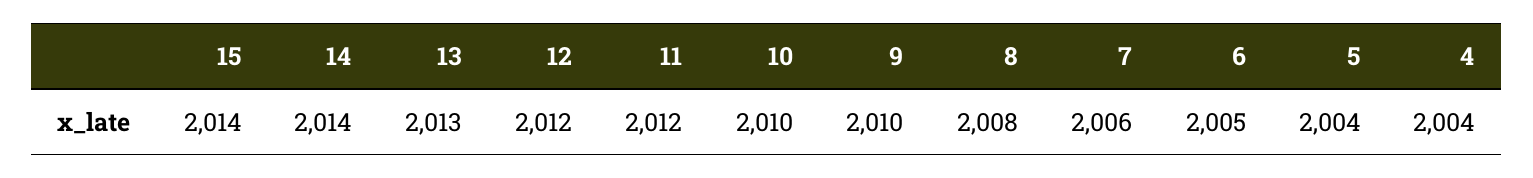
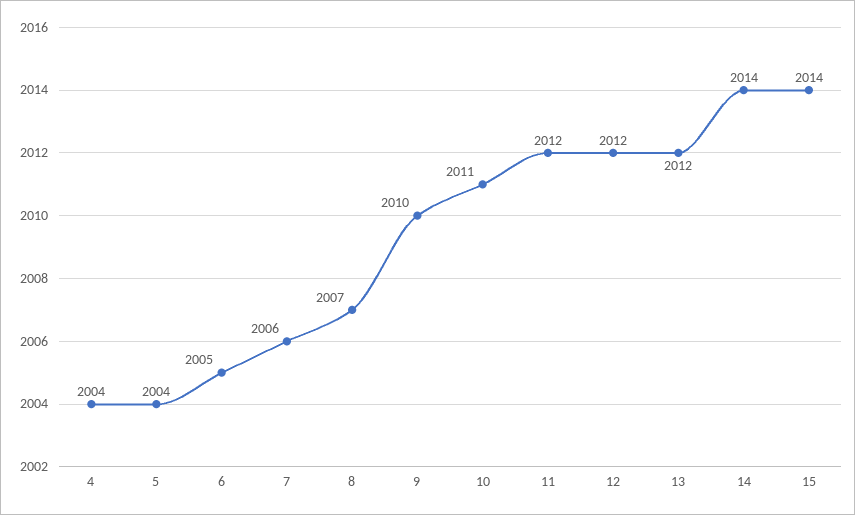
13: 2013 -> 2012
10: 2010 -> 2011
8: 2008 -> 2007

